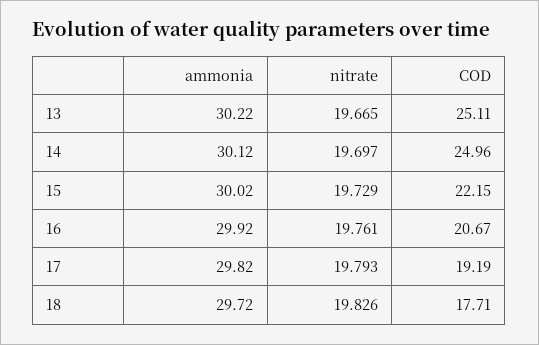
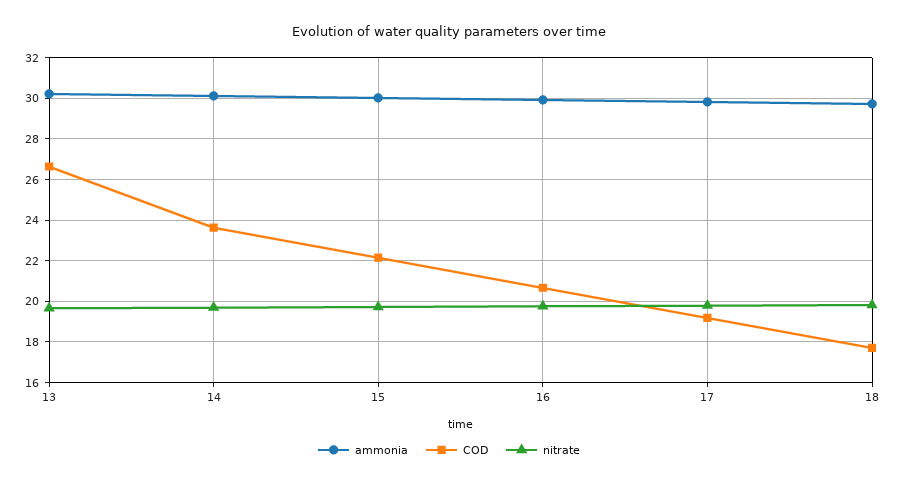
COD, 13: 25.11 -> 26.5
COD, 14: 24.96 -> 23.5

